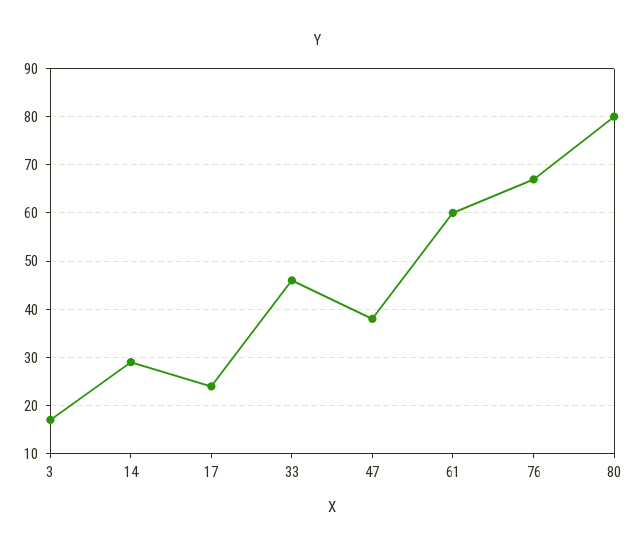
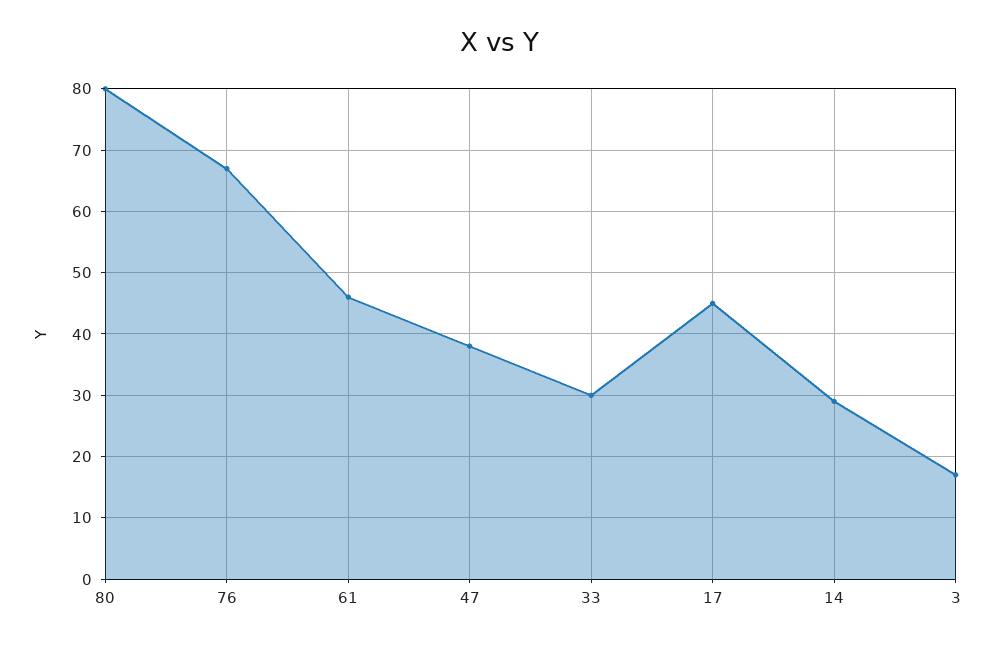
17: 25 -> 45
33: 45 -> 30
61: 60 -> 46

